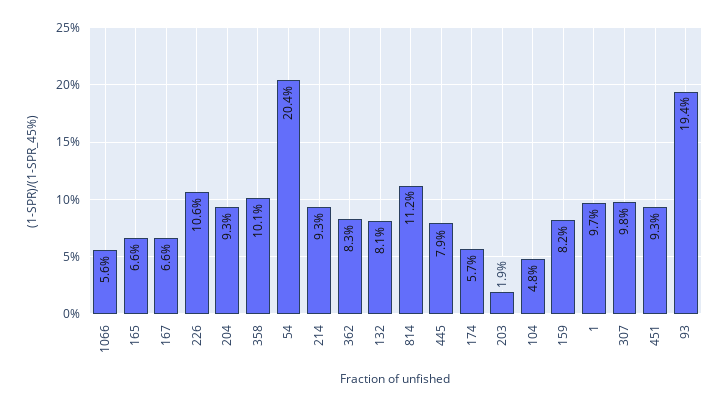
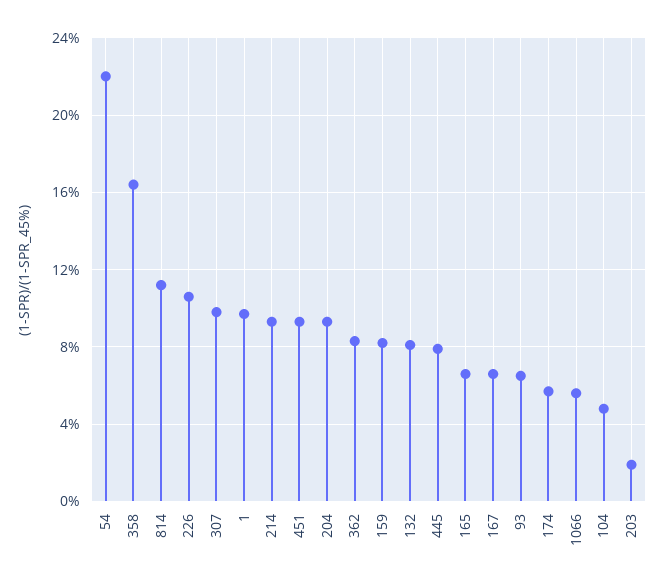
358: 10.1 -> 16.5
54: 20.4 -> 22
93: 19.4 -> 6.5

